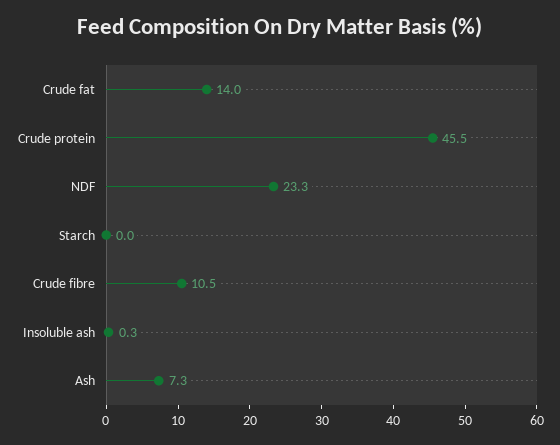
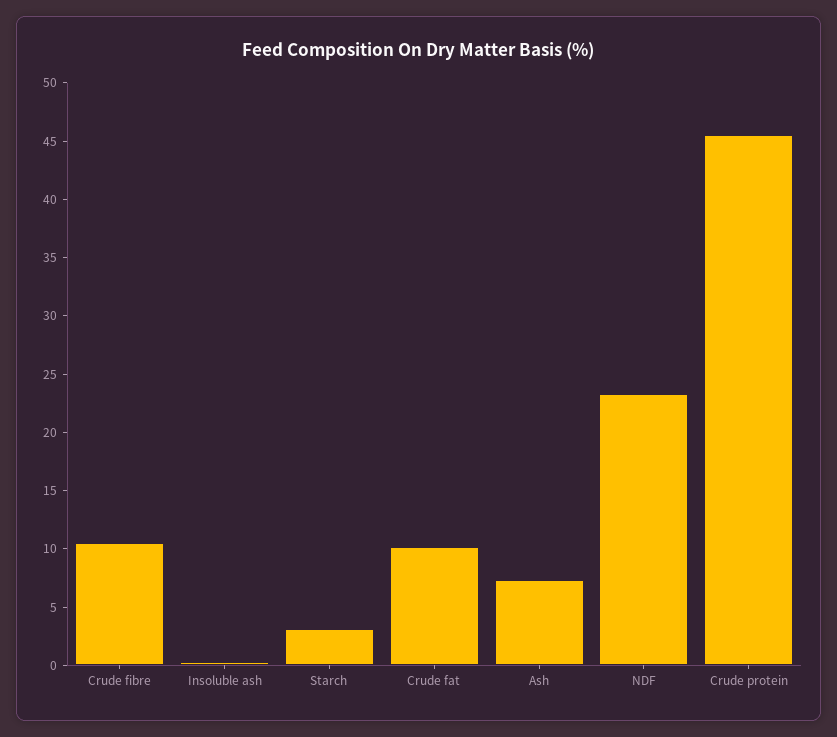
Crude fat: 14 -> 10
Starch: 0 -> 3

